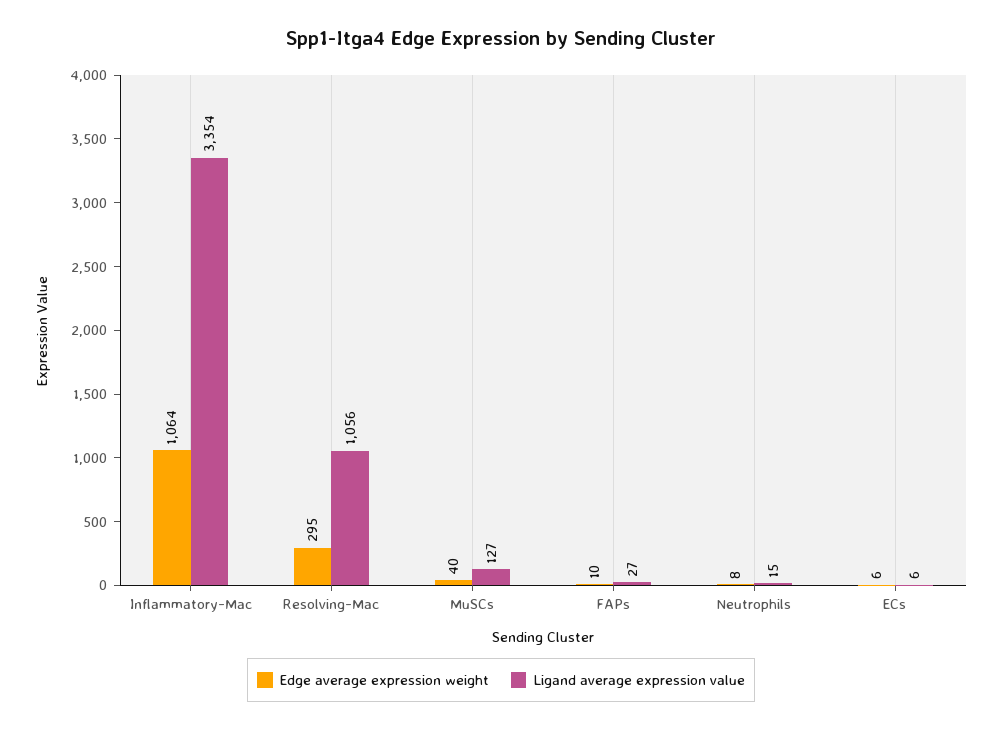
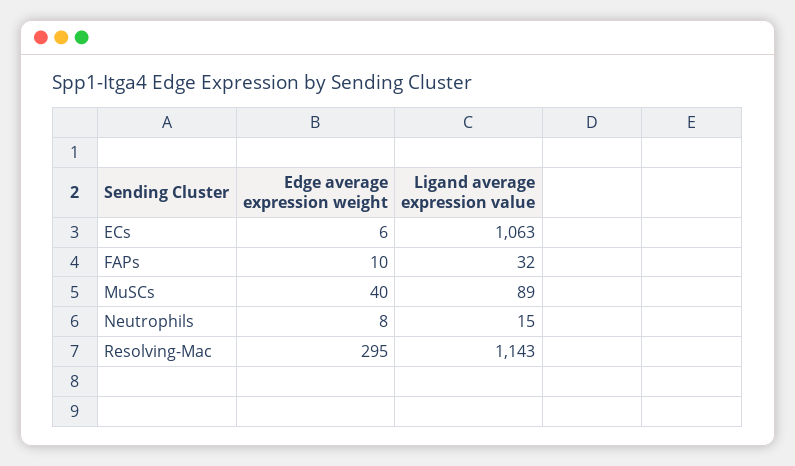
Edge average expression weight, Inflammatory-Mac: 1064 -> none
Ligand average expression value, Inflammatory-Mac: 3354 -> none
Ligand average expression value, Resolving-Mac: 1056 -> 1143
Ligand average expression value, MuSCs: 127 -> 89
Ligand average expression value, FAPs: 27 -> 32
Ligand average expression value, ECs: 6 -> 1063

